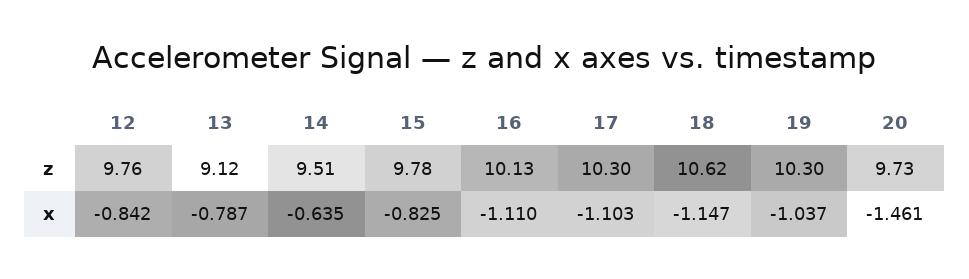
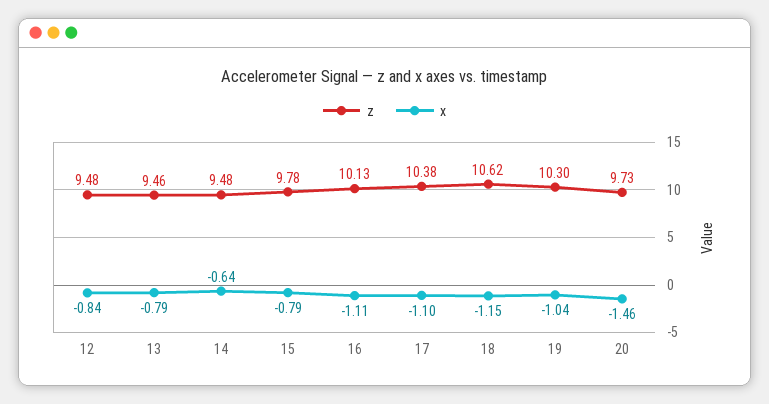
z, 12: 9.76 -> 9.48
z, 13: 9.12 -> 9.46
z, 14: 9.51 -> 9.48
z, 17: 10.3 -> 10.38
x, 15: -0.825 -> -0.79

